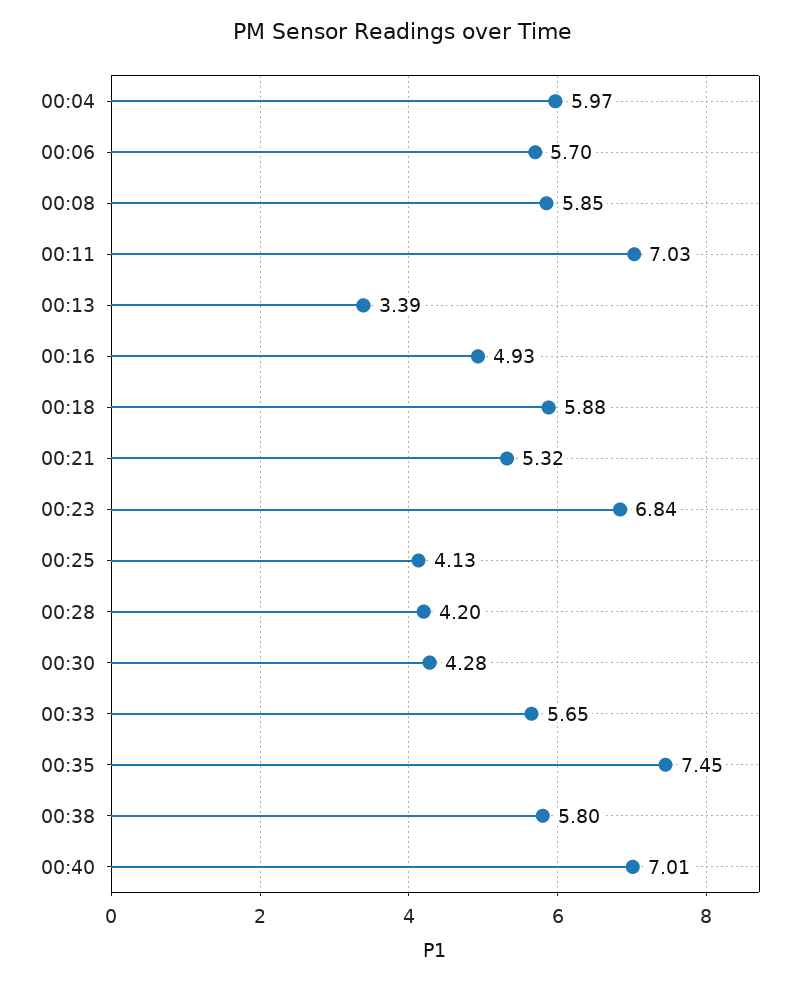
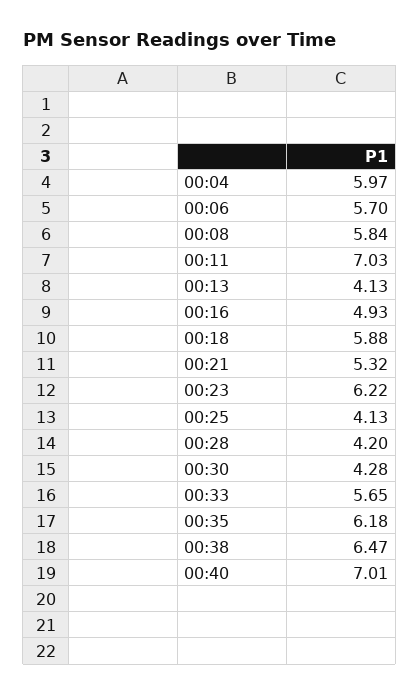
00:08: 5.85 -> 5.84
00:13: 3.39 -> 4.13
00:23: 6.84 -> 6.22
00:35: 7.45 -> 6.18
00:38: 5.8 -> 6.47

